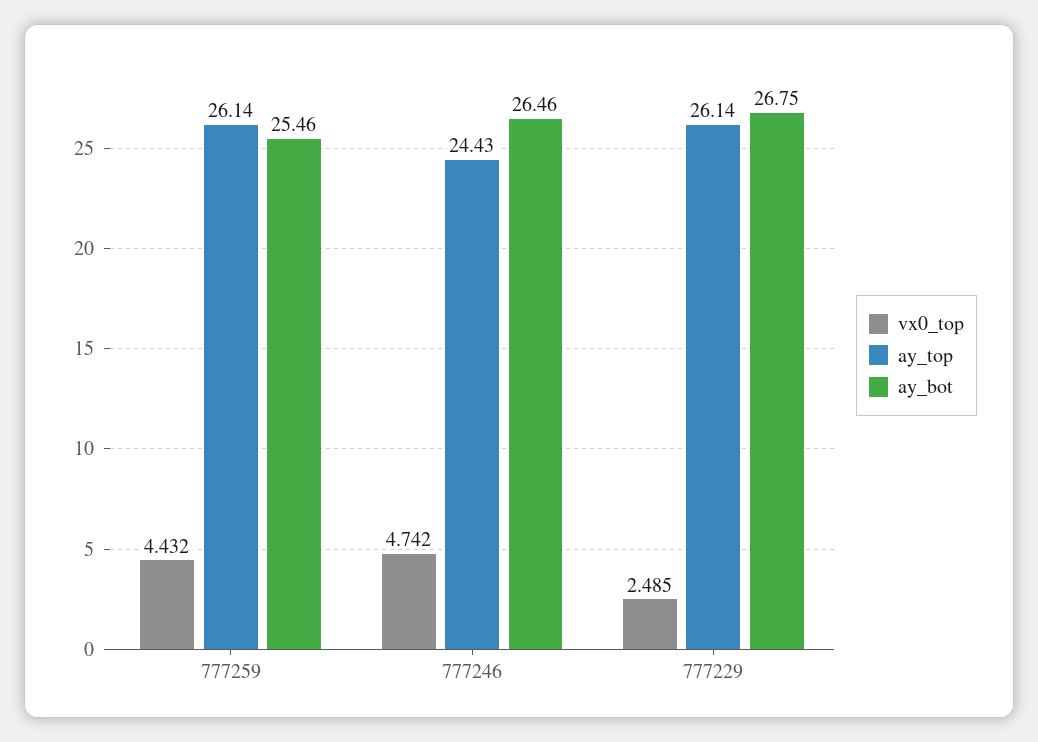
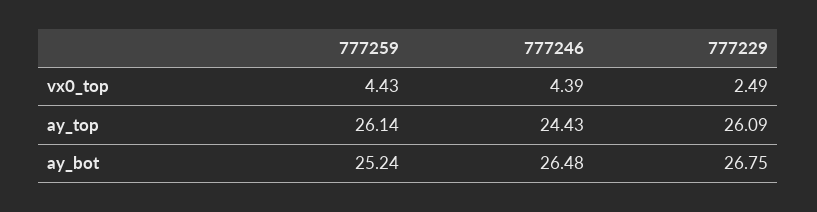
ay_bot, 777259: 25.46 -> 25.24
vx0_top, 777246: 4.742 -> 4.39
ay_bot, 777246: 26.46 -> 26.48
ay_top, 777229: 26.14 -> 26.09

